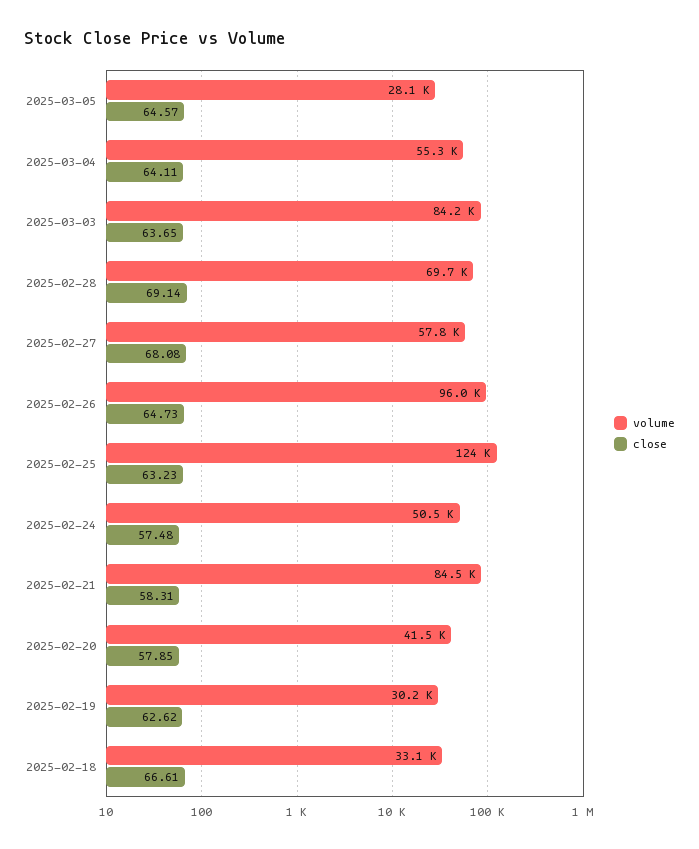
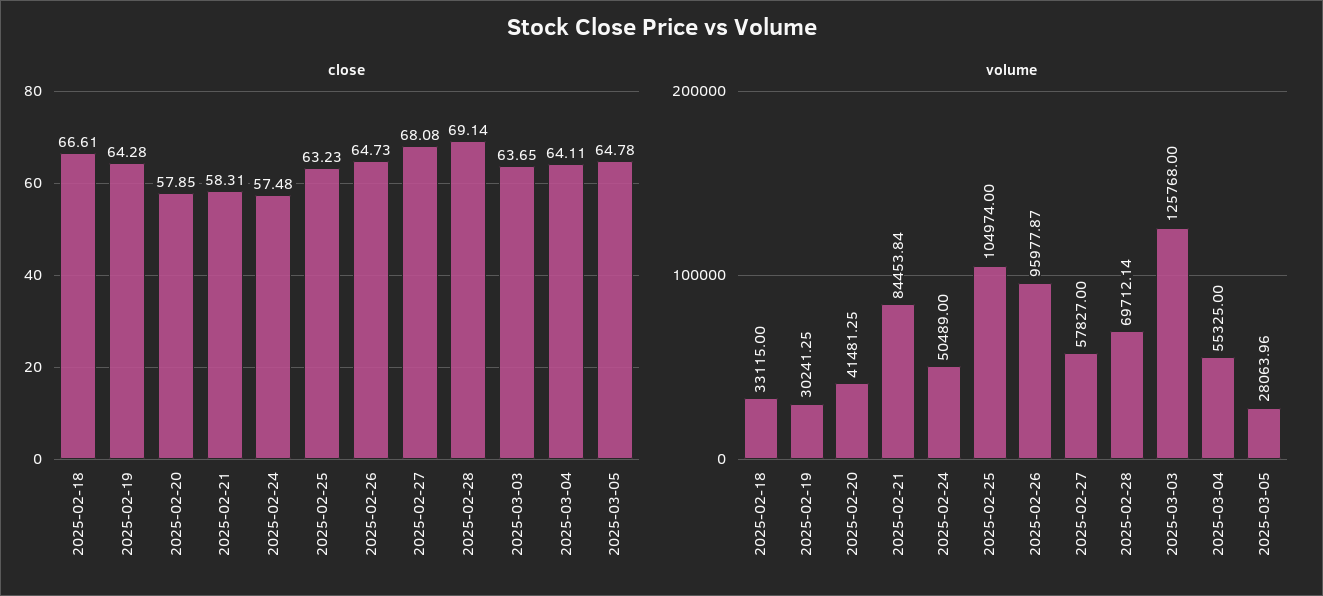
close, 2025-03-05: 64.57 -> 64.78
volume, 2025-03-03: 84200 -> 125768
volume, 2025-02-25: 124000 -> 104974
close, 2025-02-19: 62.62 -> 64.28

